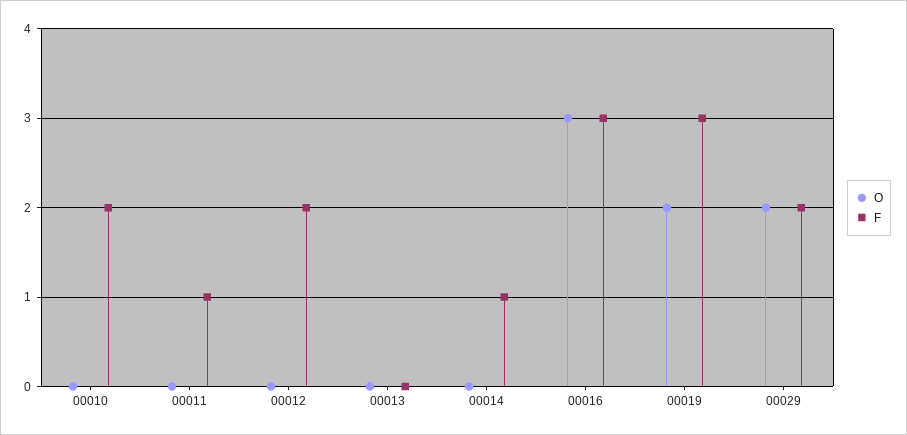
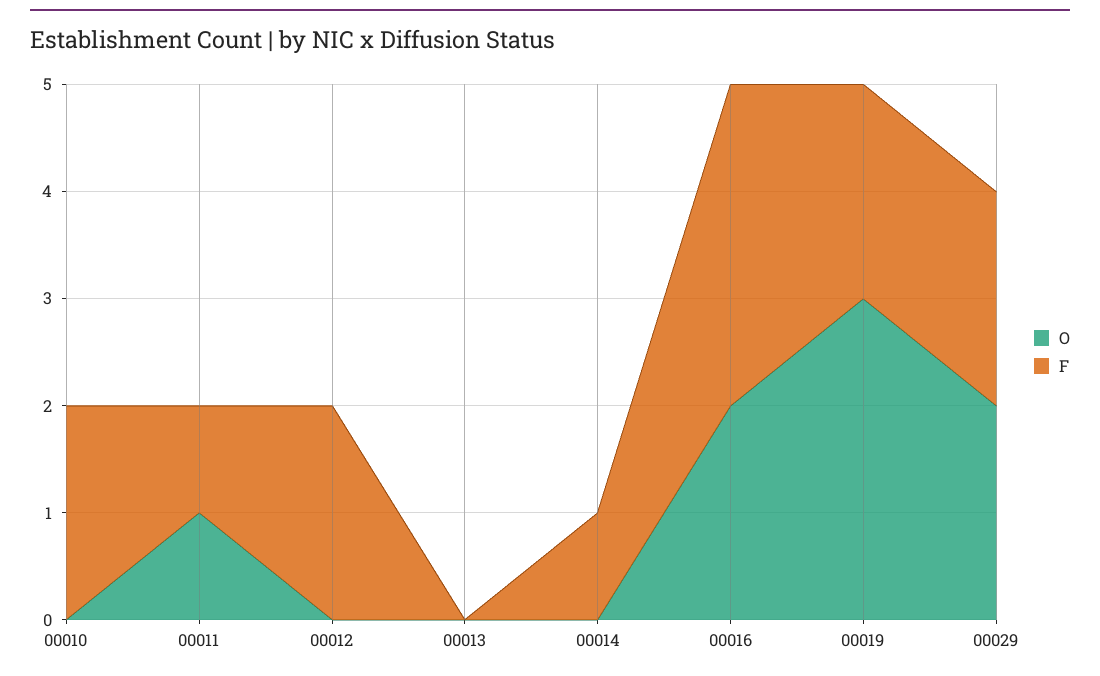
O, 00011: 0 -> 1
O, 00016: 3 -> 2
O, 00019: 2 -> 3
F, 00019: 3 -> 2

